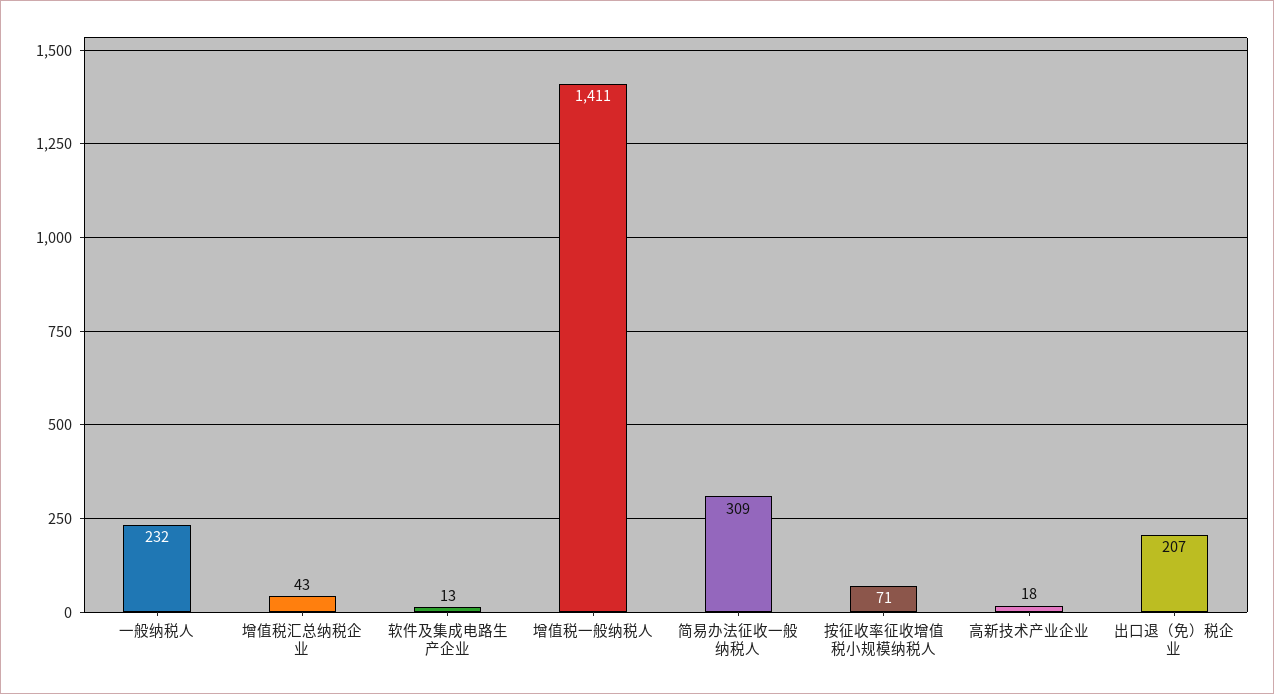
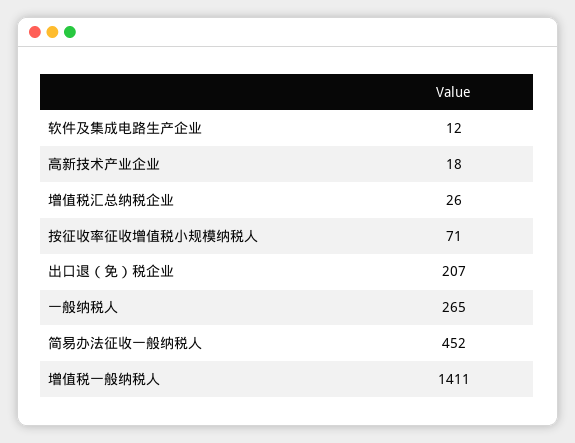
一般纳税人: 232 -> 265
增值税汇总纳税企业: 43 -> 26
软件及集成电路生产企业: 13 -> 12
简易办法征收一般纳税人: 309 -> 452

